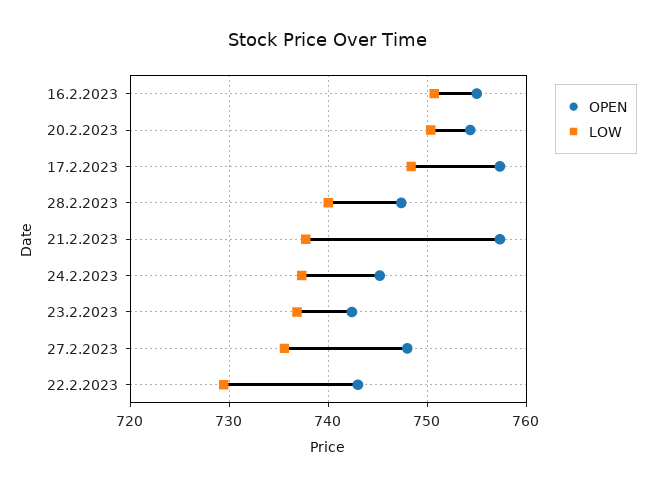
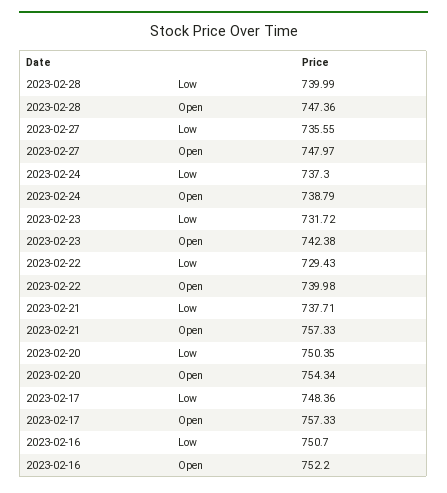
OPEN, 16.2.2023: 755 -> 752.2
OPEN, 24.2.2023: 745 -> 738.79
LOW, 23.2.2023: 737 -> 731.72
OPEN, 22.2.2023: 743 -> 739.98

